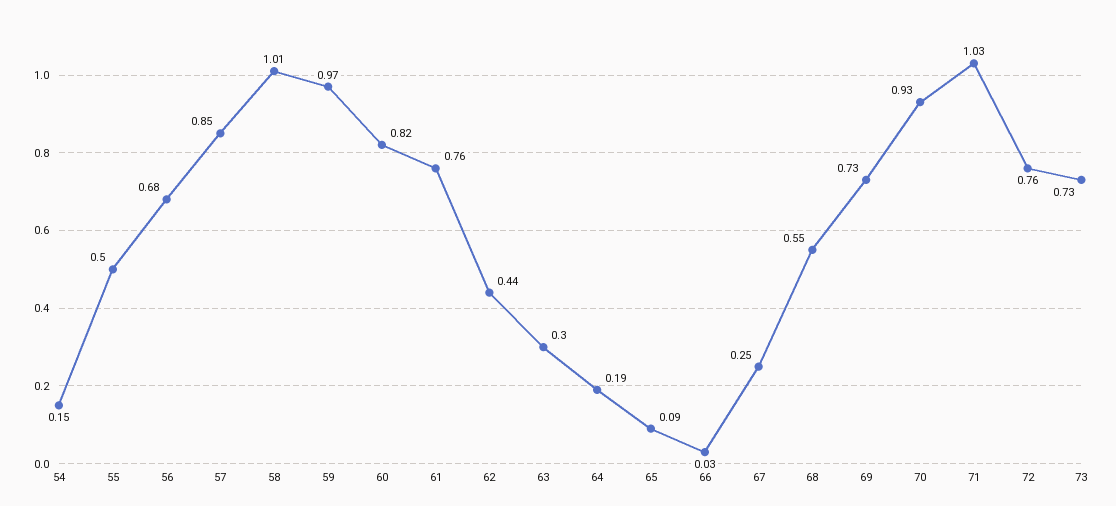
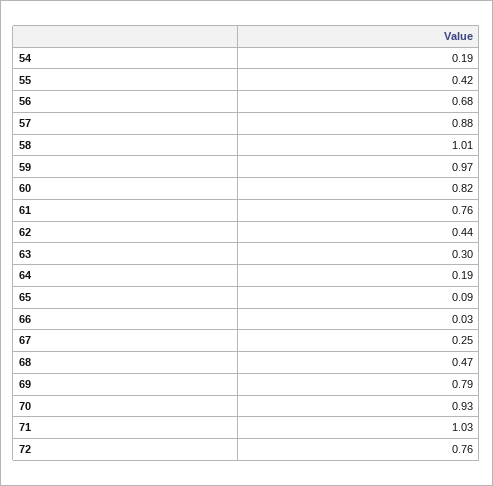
54: 0.15 -> 0.19
55: 0.5 -> 0.42
57: 0.85 -> 0.88
68: 0.55 -> 0.47
69: 0.73 -> 0.79
73: 0.73 -> none

